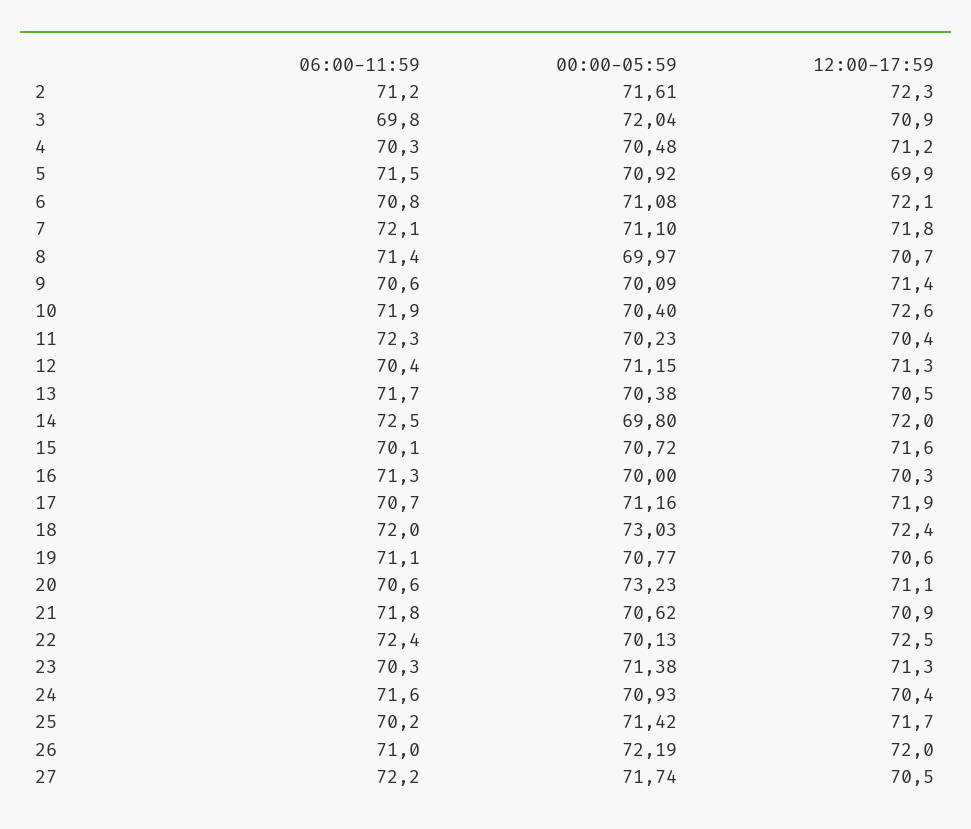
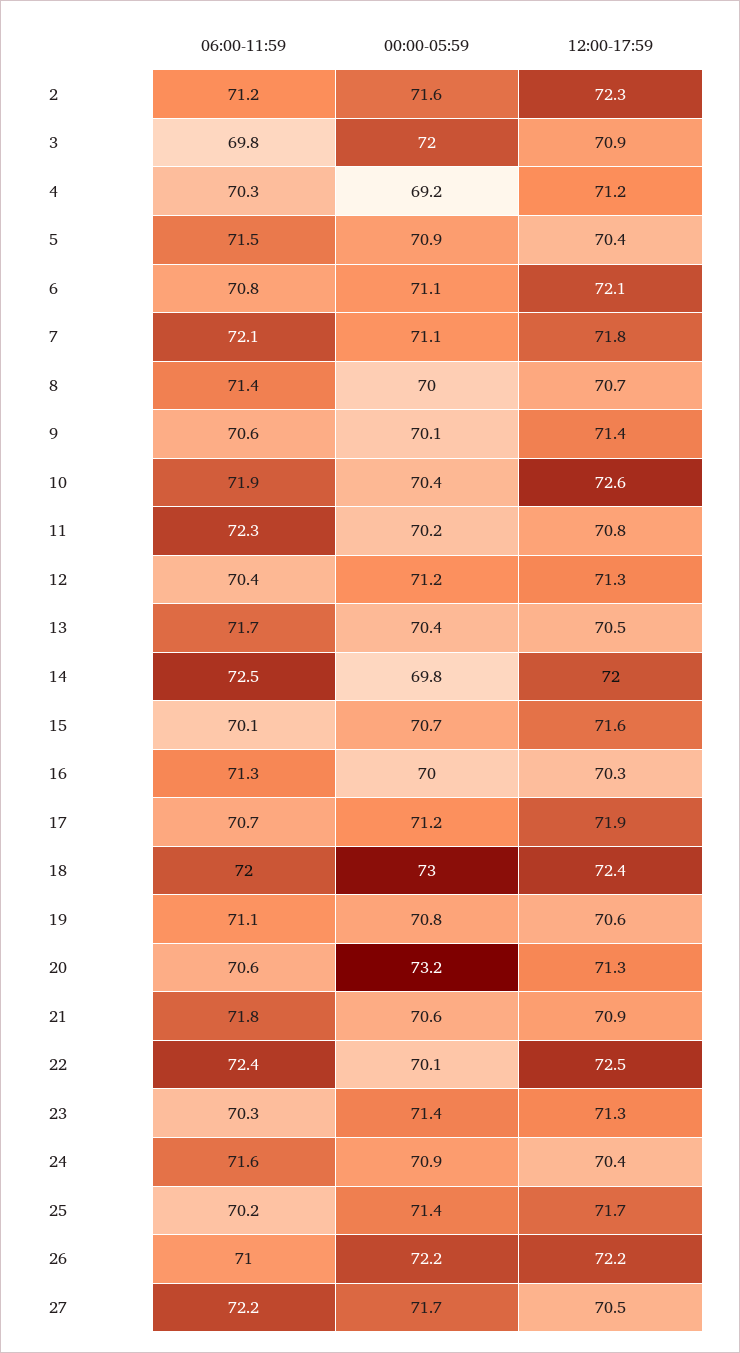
00:00-05:59, 4: 70.48 -> 69.2
12:00-17:59, 5: 69.9 -> 70.4
12:00-17:59, 11: 70.4 -> 70.8
12:00-17:59, 20: 71.1 -> 71.3
12:00-17:59, 26: 72 -> 72.2

